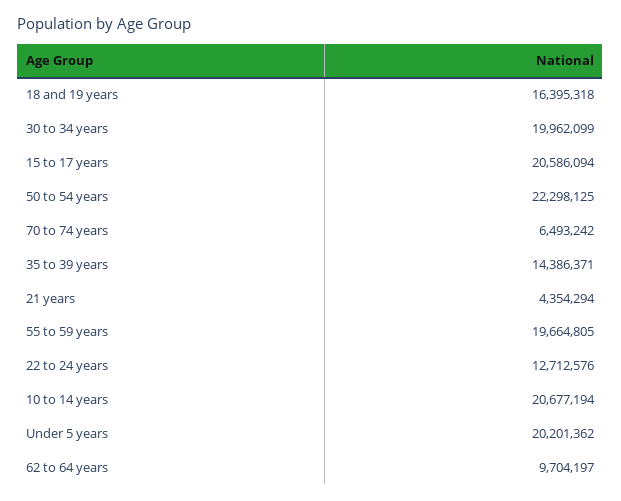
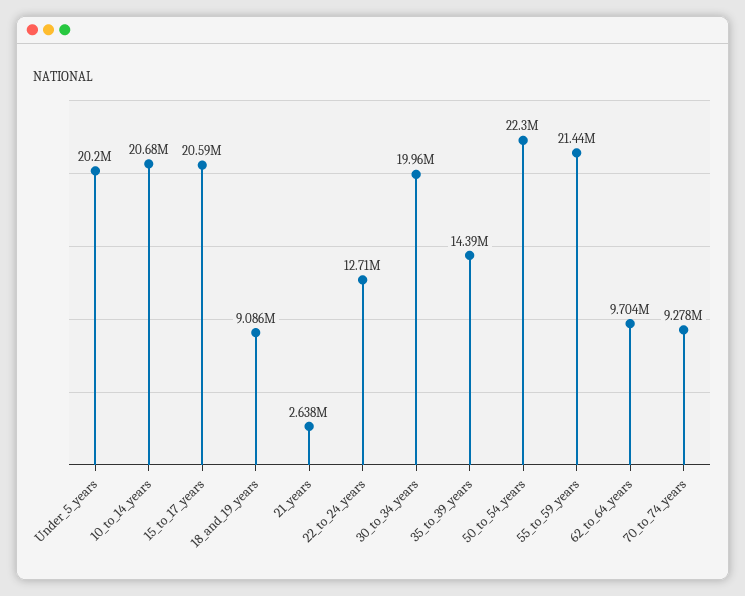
18 and 19 years: 16395318 -> 9086000
70 to 74 years: 6493242 -> 9278000
21 years: 4354294 -> 2638000
55 to 59 years: 19664805 -> 21440000

